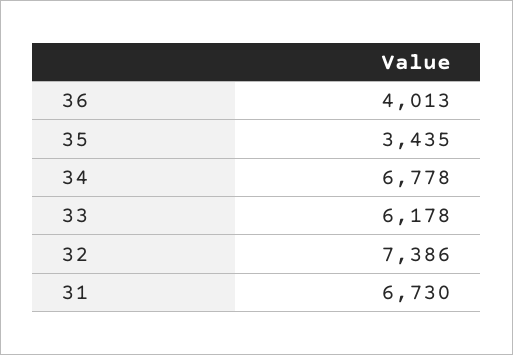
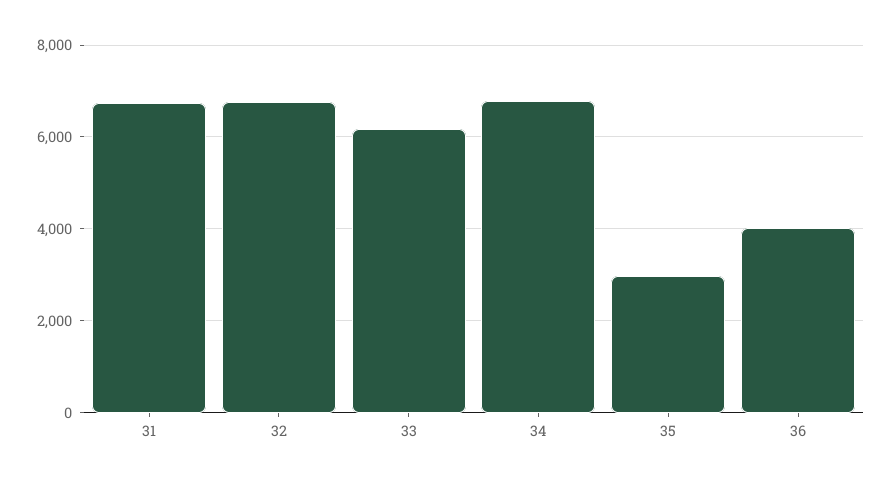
35: 3435 -> 3000
32: 7386 -> 6800

